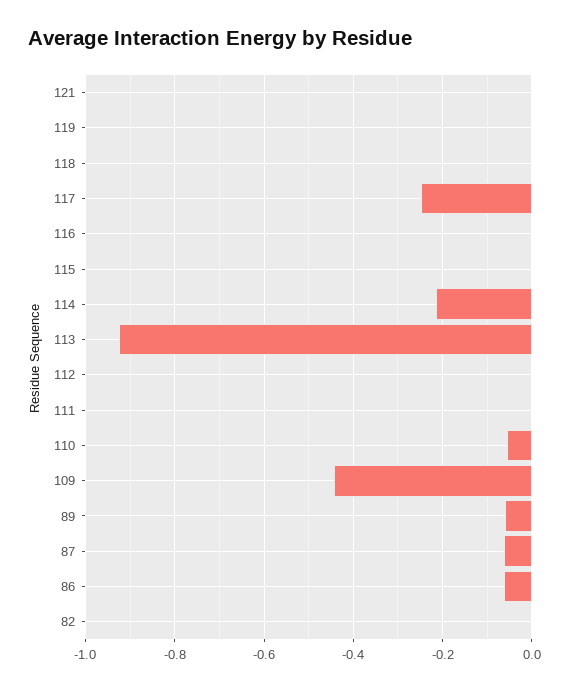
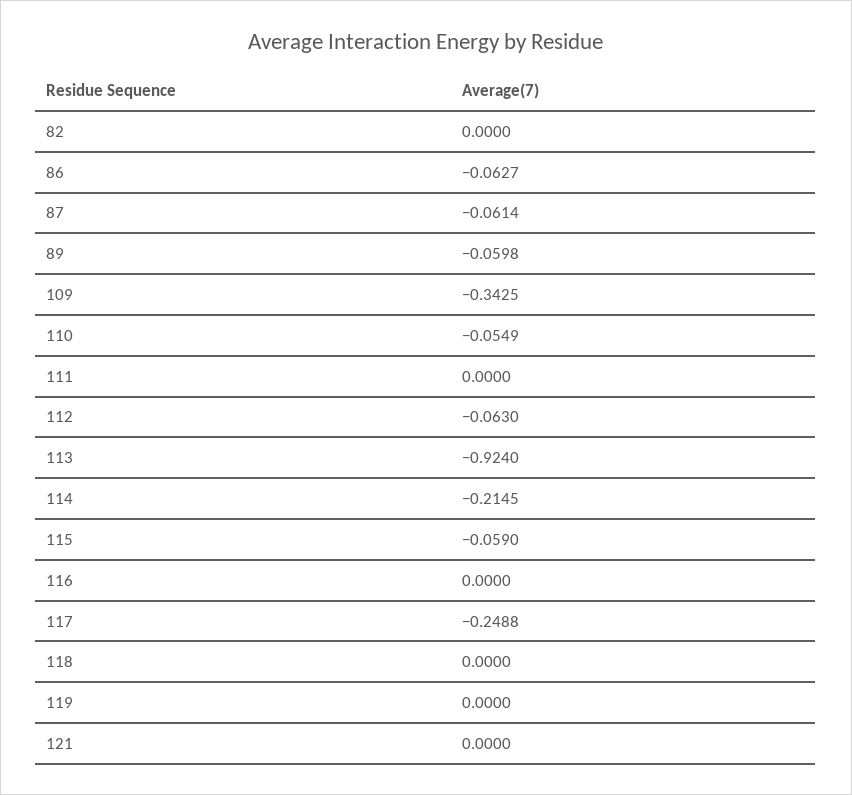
115: 0 -> -0.059
112: 0 -> -0.063
109: -0.44 -> -0.3425

